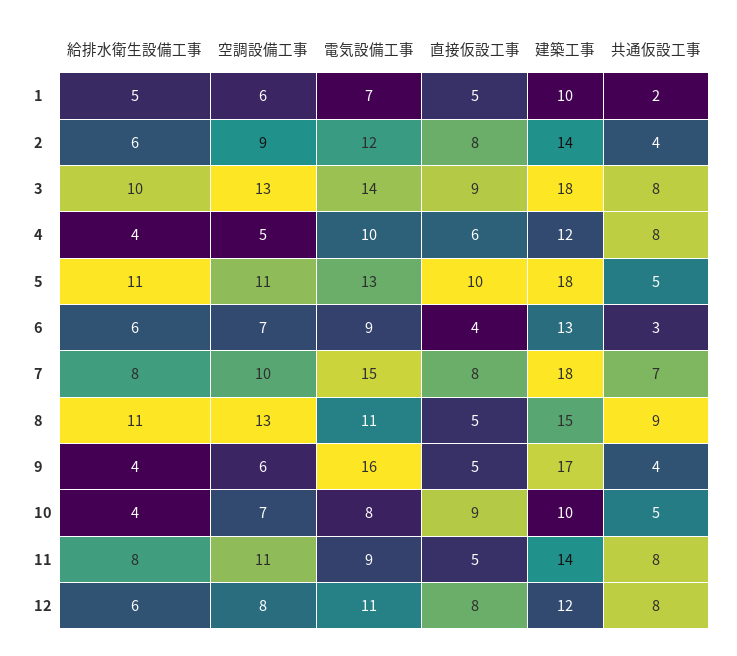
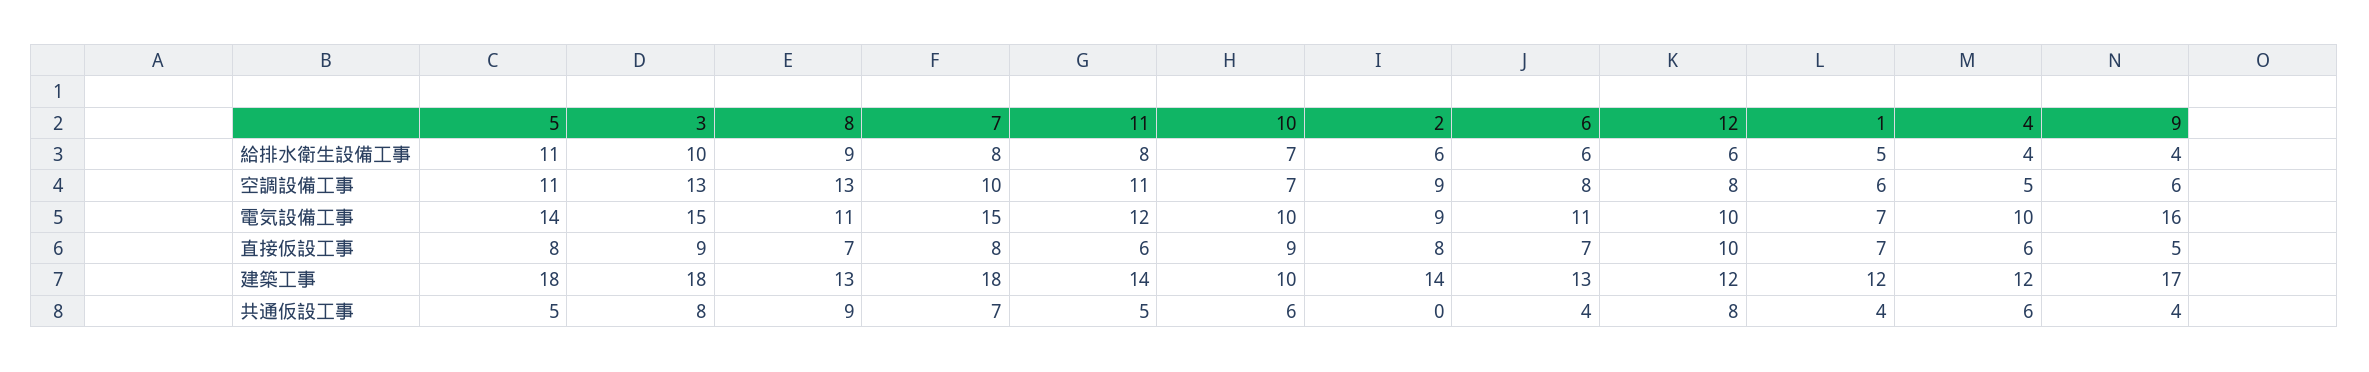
直接仮設工事, 1: 5 -> 7
建築工事, 1: 10 -> 12
共通仮設工事, 1: 2 -> 4
電気設備工事, 2: 12 -> 9
共通仮設工事, 2: 4 -> 0
電気設備工事, 3: 14 -> 15
共通仮設工事, 4: 8 -> 6
電気設備工事, 5: 13 -> 14
直接仮設工事, 5: 10 -> 8
空調設備工事, 6: 7 -> 8
電気設備工事, 6: 9 -> 11
直接仮設工事, 6: 4 -> 7
共通仮設工事, 6: 3 -> 4
給排水衛生設備工事, 8: 11 -> 9
直接仮設工事, 8: 5 -> 7
建築工事, 8: 15 -> 13
給排水衛生設備工事, 10: 4 -> 7
電気設備工事, 10: 8 -> 10
共通仮設工事, 10: 5 -> 6
電気設備工事, 11: 9 -> 12
直接仮設工事, 11: 5 -> 6
共通仮設工事, 11: 8 -> 5
電気設備工事, 12: 11 -> 10
直接仮設工事, 12: 8 -> 10

